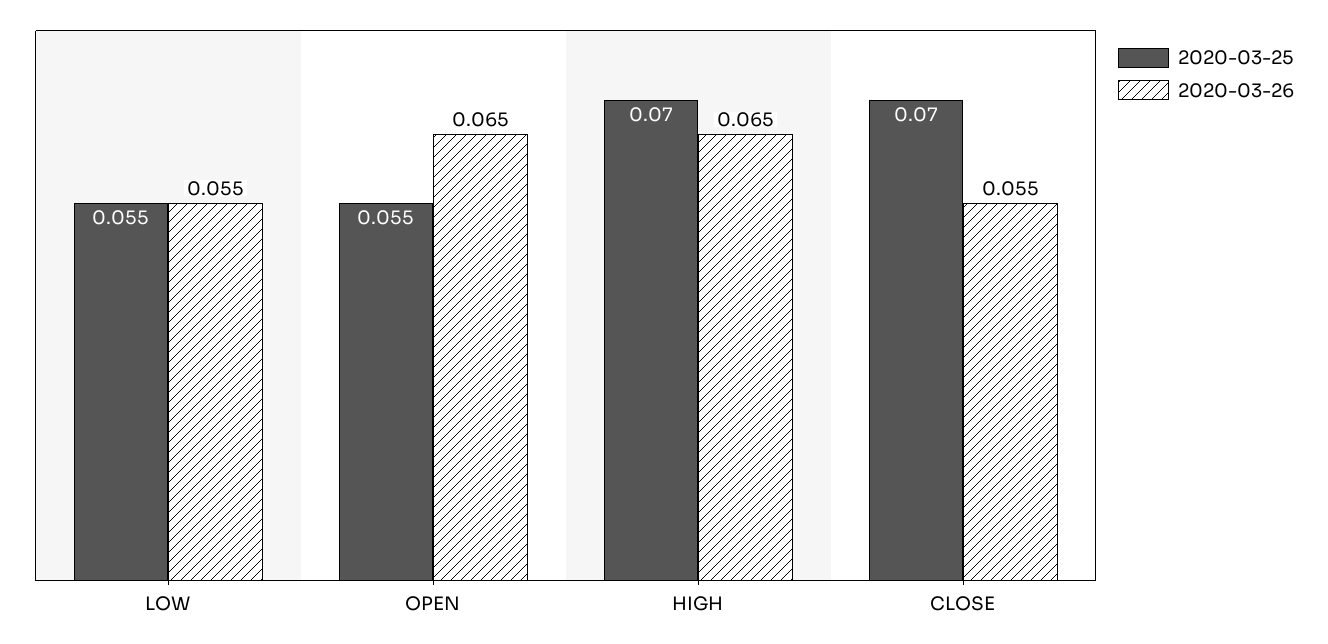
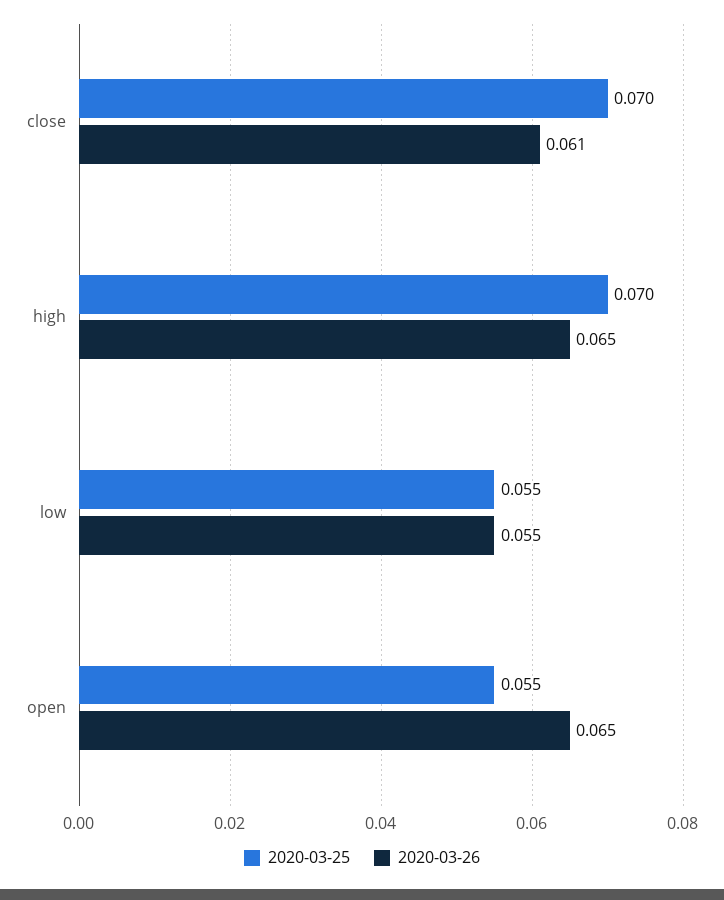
2020-03-26, CLOSE: 0.055 -> 0.061

